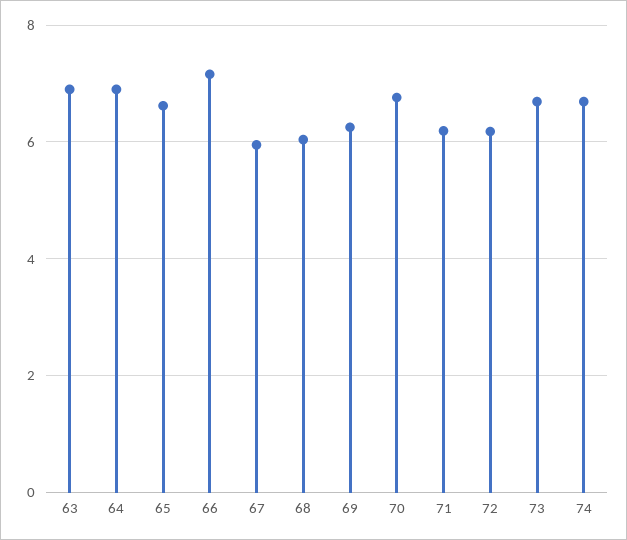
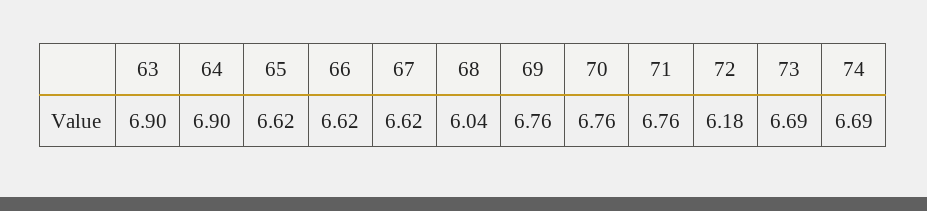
66: 7.2 -> 6.62
67: 6 -> 6.62
69: 6.2 -> 6.76
71: 6.2 -> 6.76

